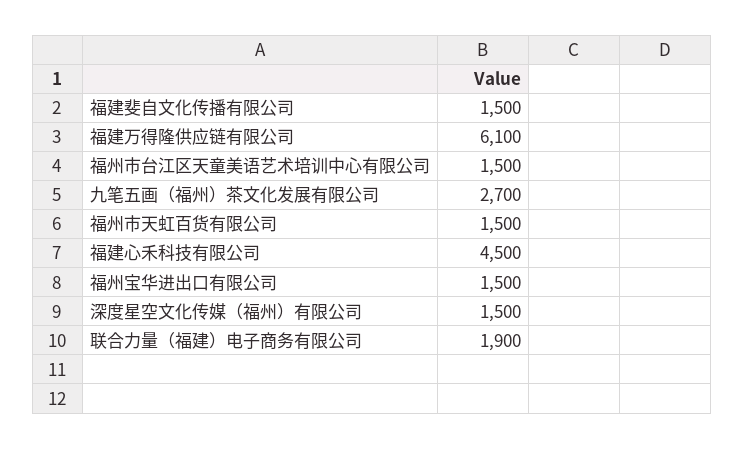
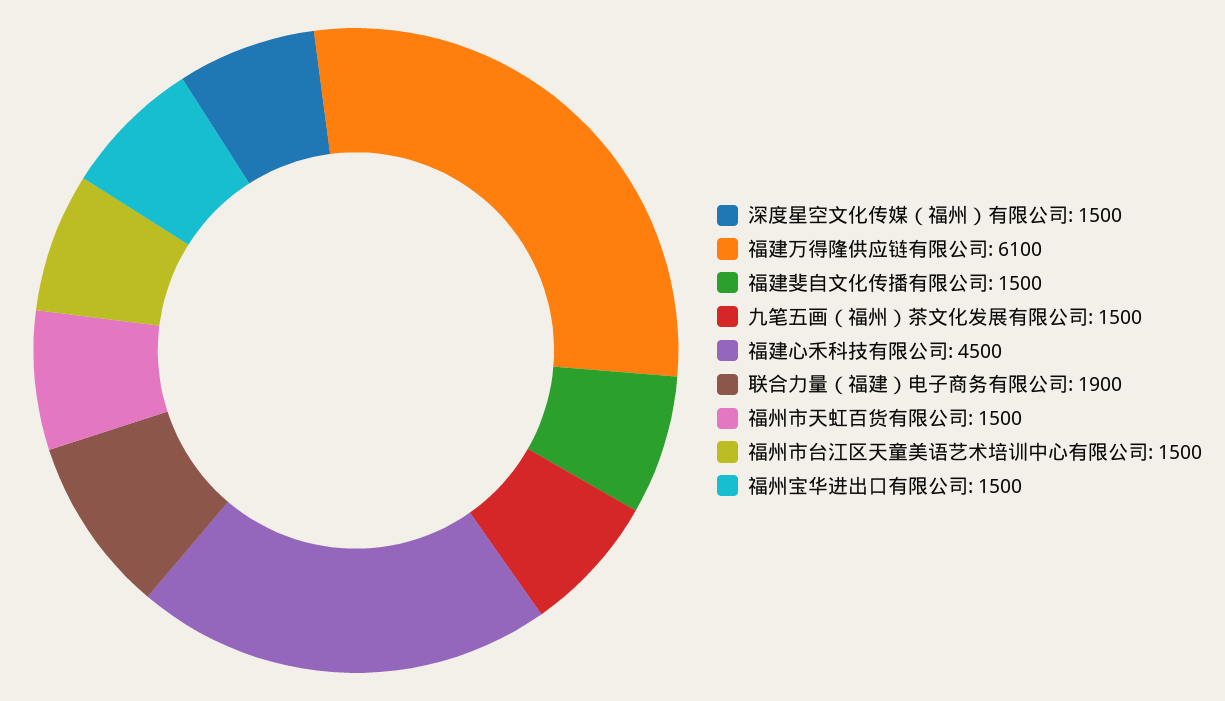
九笔五画（福州）茶文化发展有限公司: 2700 -> 1500

